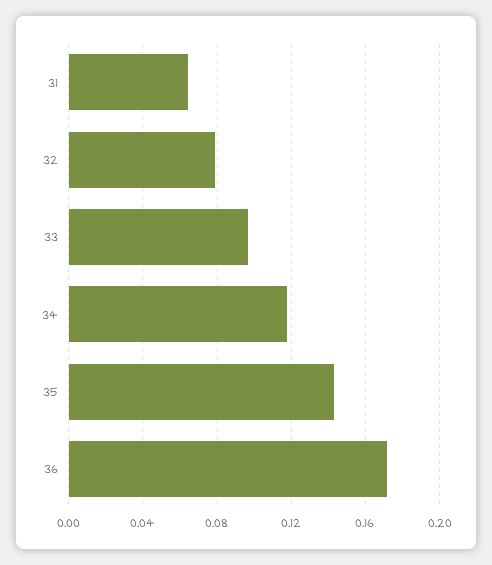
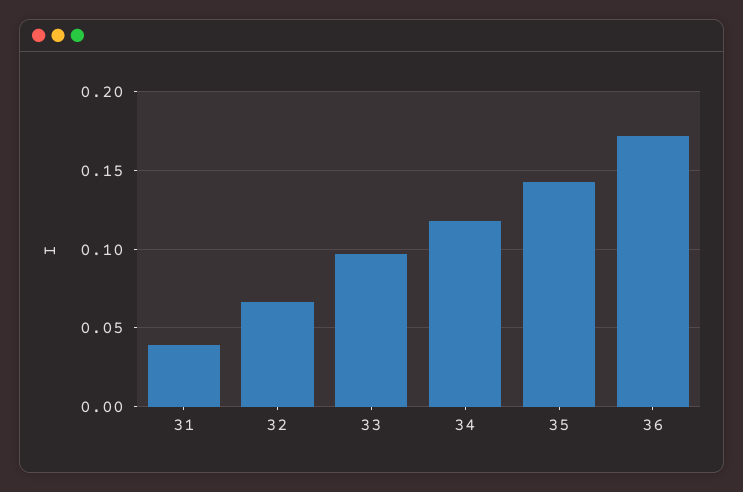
31: 0.065 -> 0.04
32: 0.08 -> 0.065

